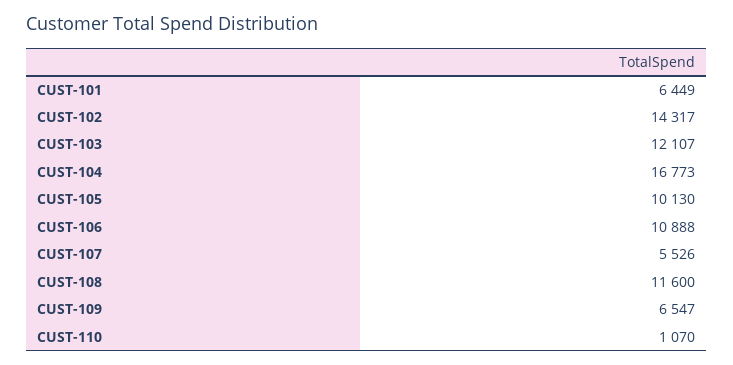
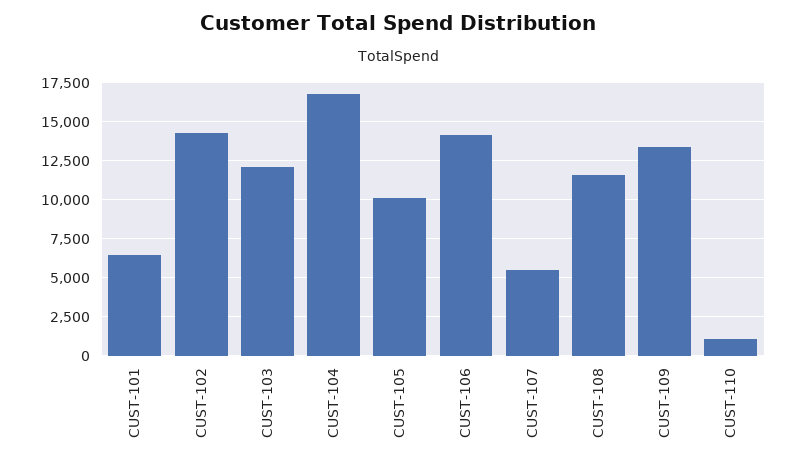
CUST-106: 10888 -> 14000
CUST-109: 6547 -> 13500

